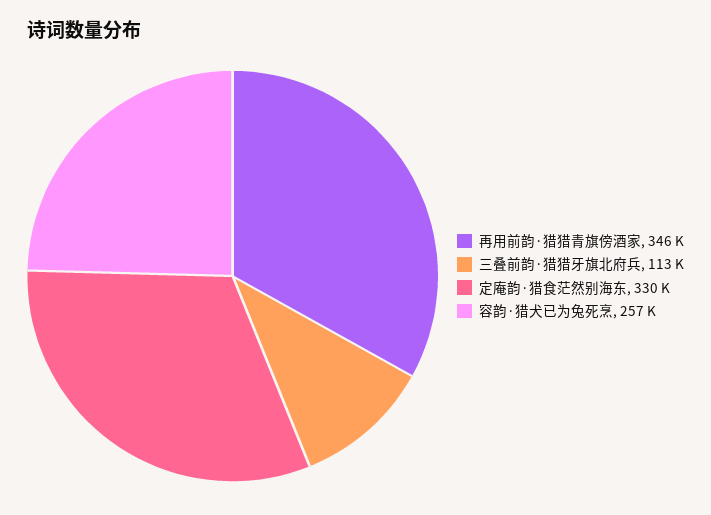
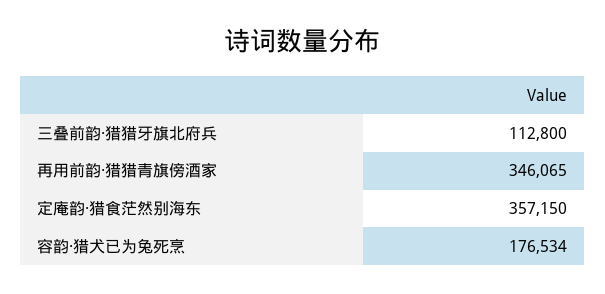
定庵韵·猎食茫然别海东: 330000 -> 357150
容韵·猎犬已为兔死烹: 257000 -> 176534

